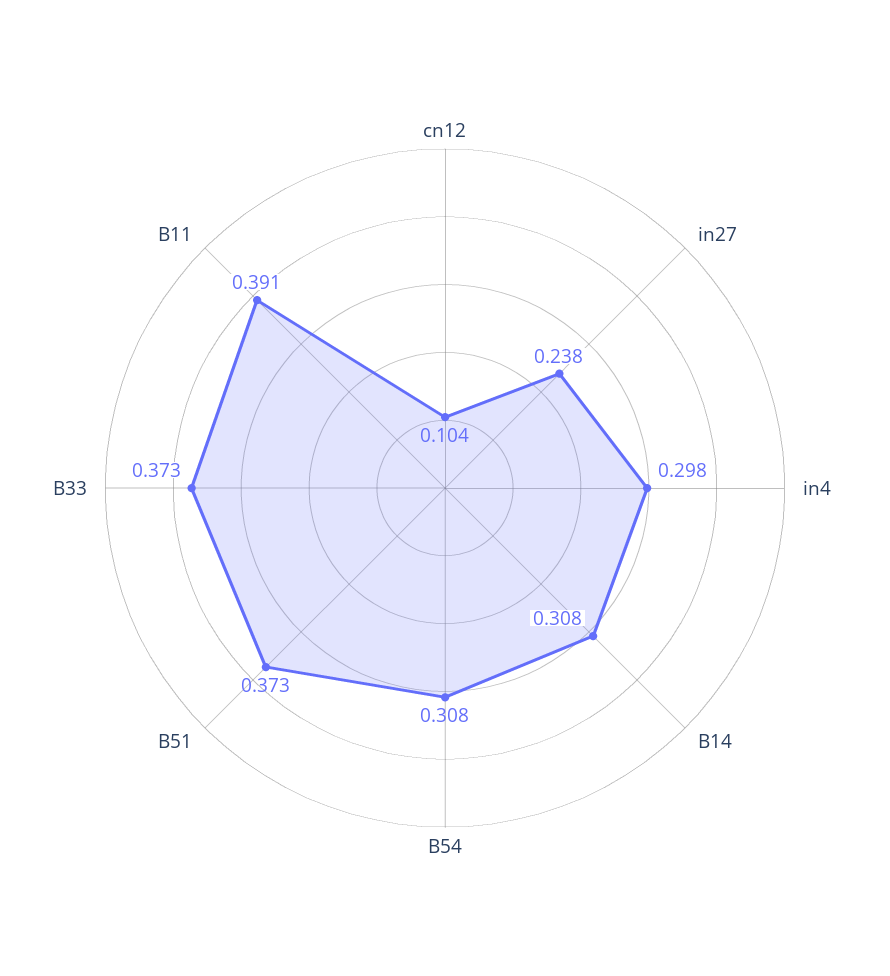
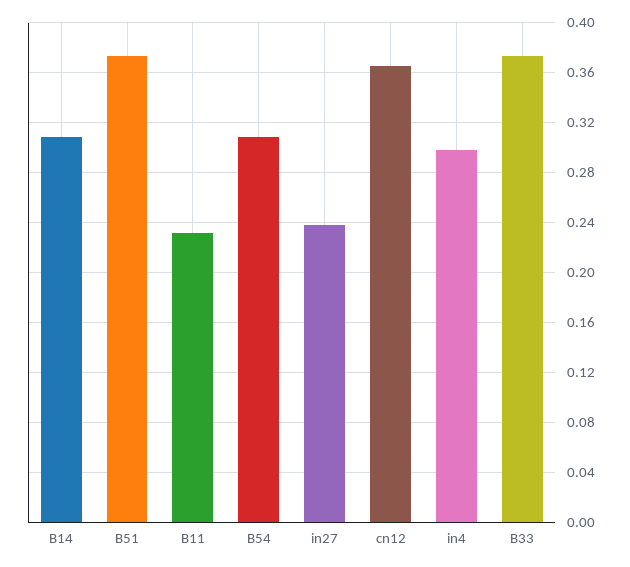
cn12: 0.104 -> 0.365
B11: 0.391 -> 0.23

